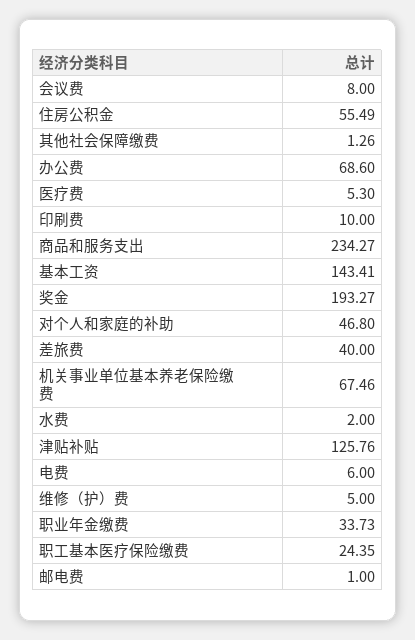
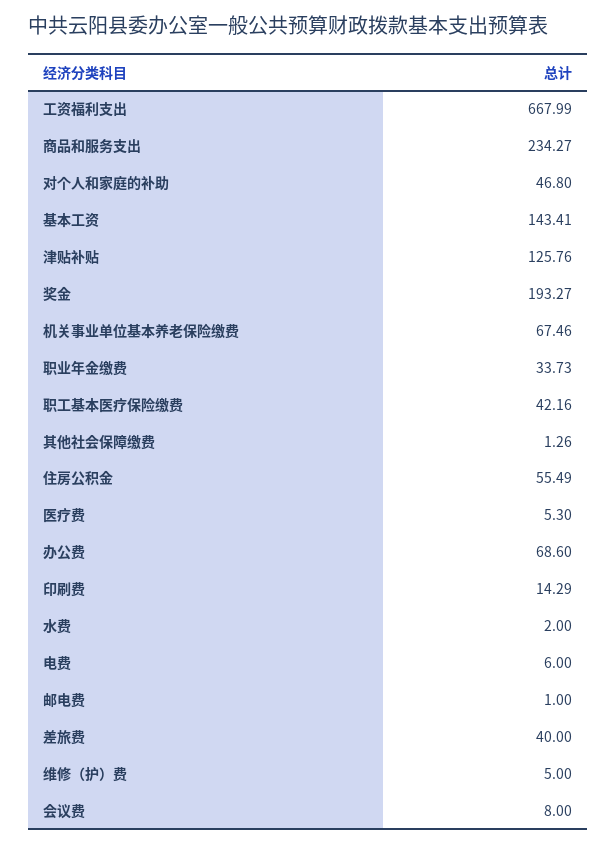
印刷费: 10 -> 14.29
职工基本医疗保险缴费: 24.35 -> 42.16
工资福利支出: none -> 667.99

